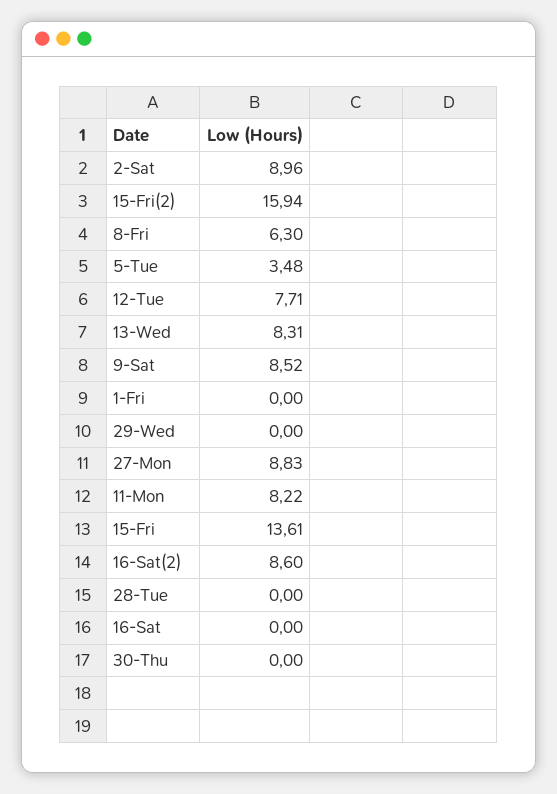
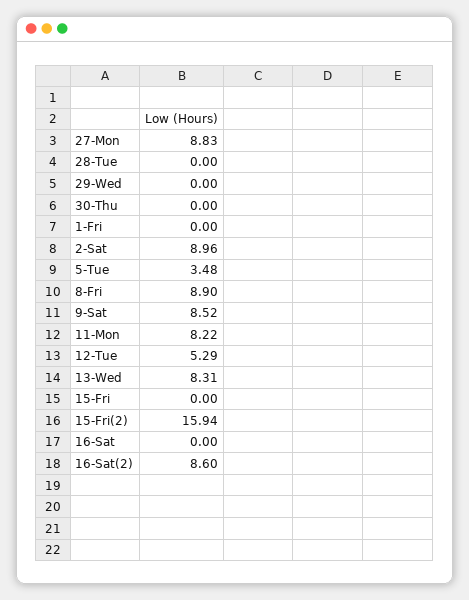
8-Fri: 6.3 -> 8.9
12-Tue: 7.71 -> 5.29
15-Fri: 13.61 -> 0

